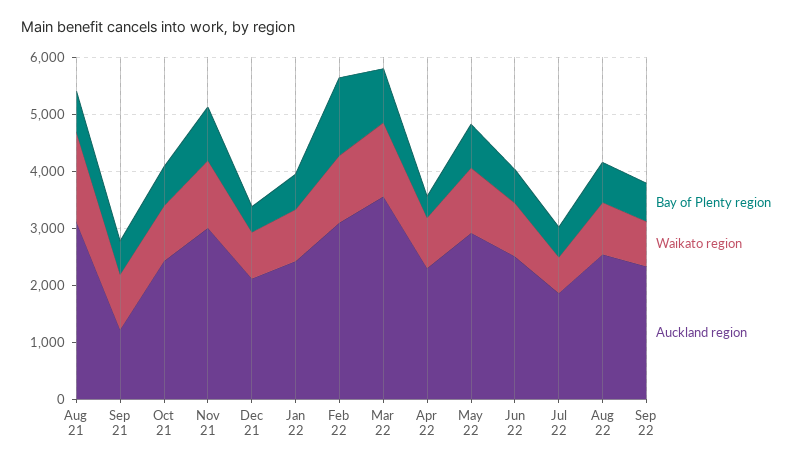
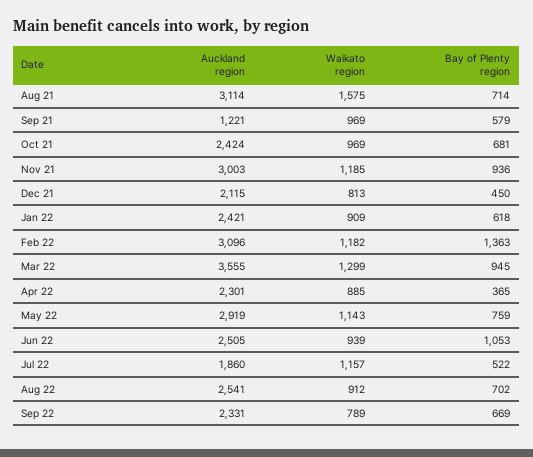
Bay of Plenty region, Jun 22: 600 -> 1053
Waikato region, Jul 22: 600 -> 1157

